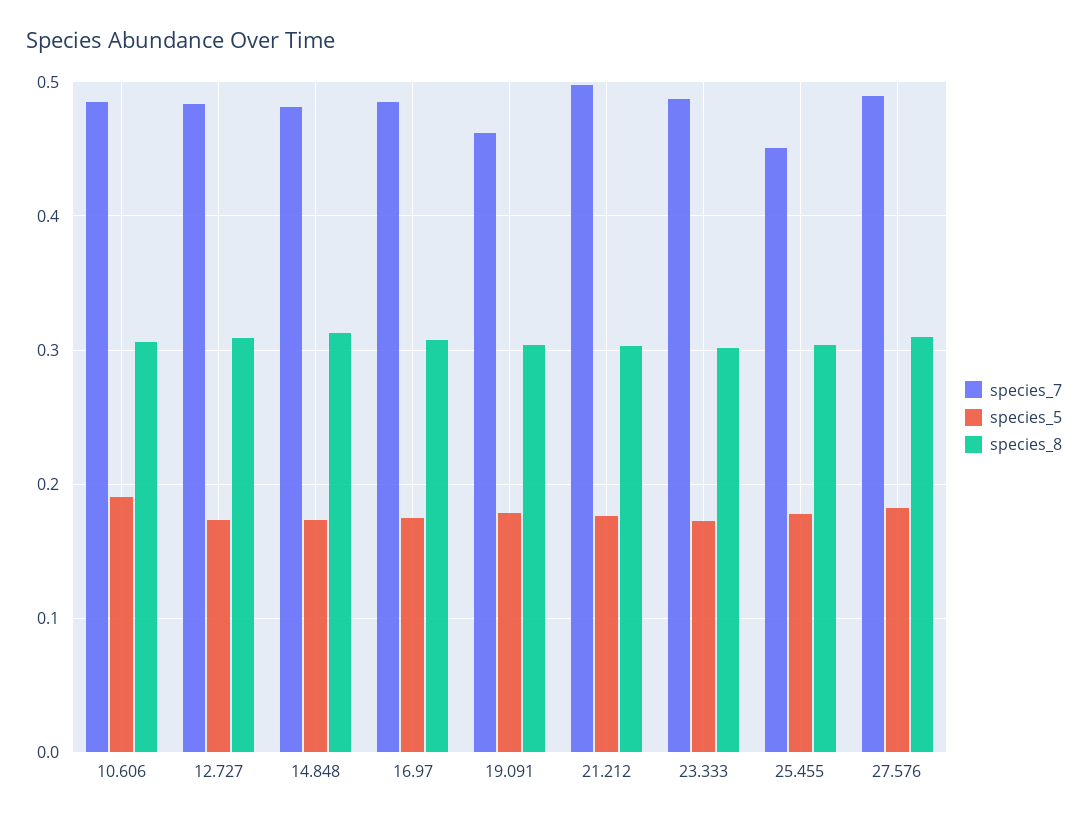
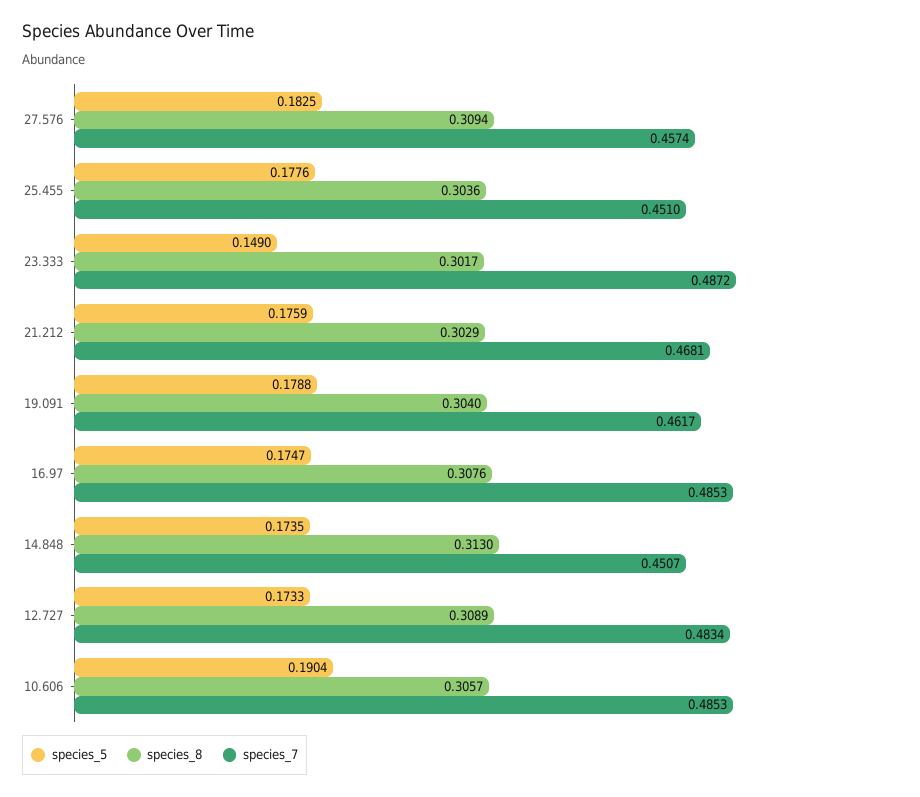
species_7, 14.848: 0.48 -> 0.4507
species_7, 21.212: 0.5 -> 0.4681
species_5, 23.333: 0.17 -> 0.149
species_7, 27.576: 0.49 -> 0.4574

